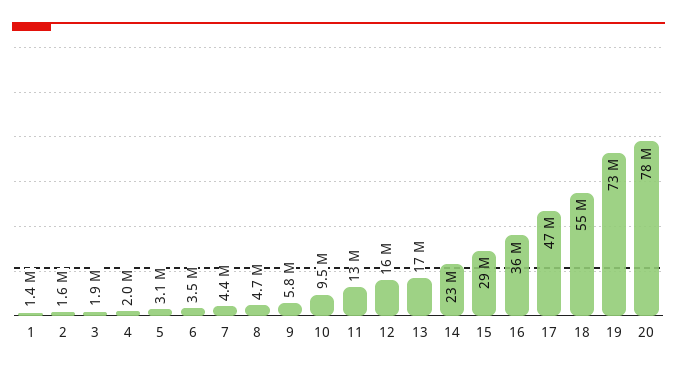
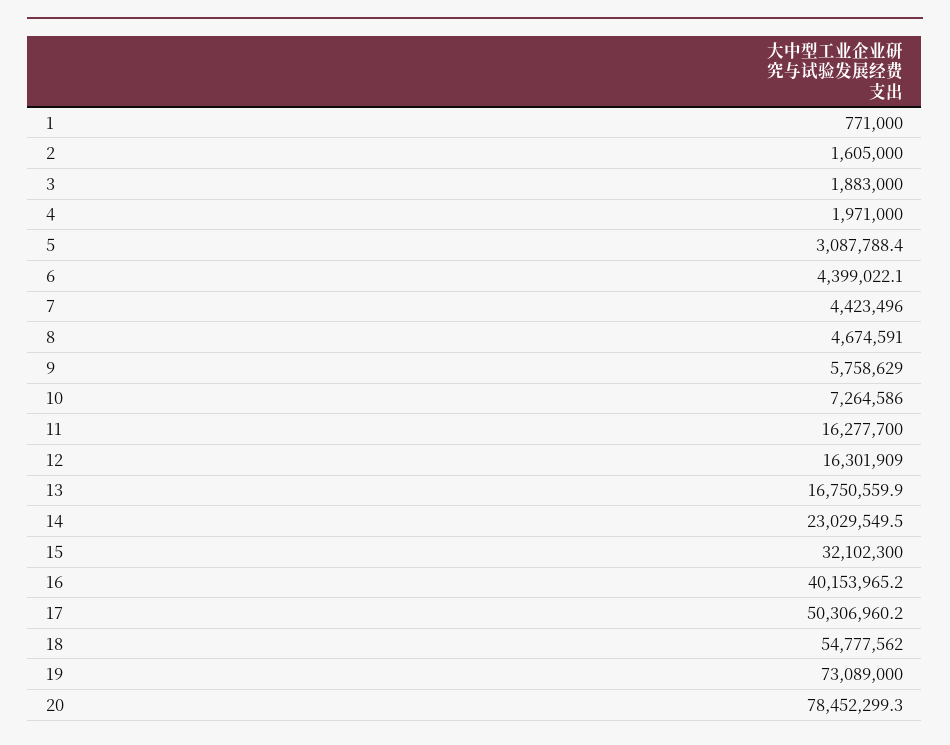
1: 1400000 -> 771000
6: 3500000 -> 4399022.1
10: 9500000 -> 7264586
11: 13000000 -> 16277700
15: 29000000 -> 32102300
16: 36000000 -> 40153965.2
17: 47000000 -> 50306960.2

